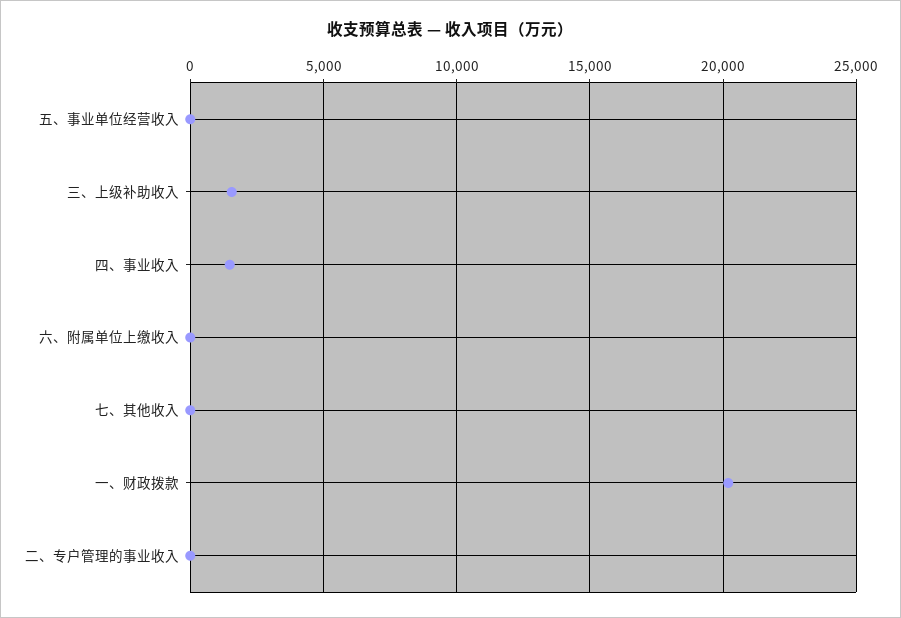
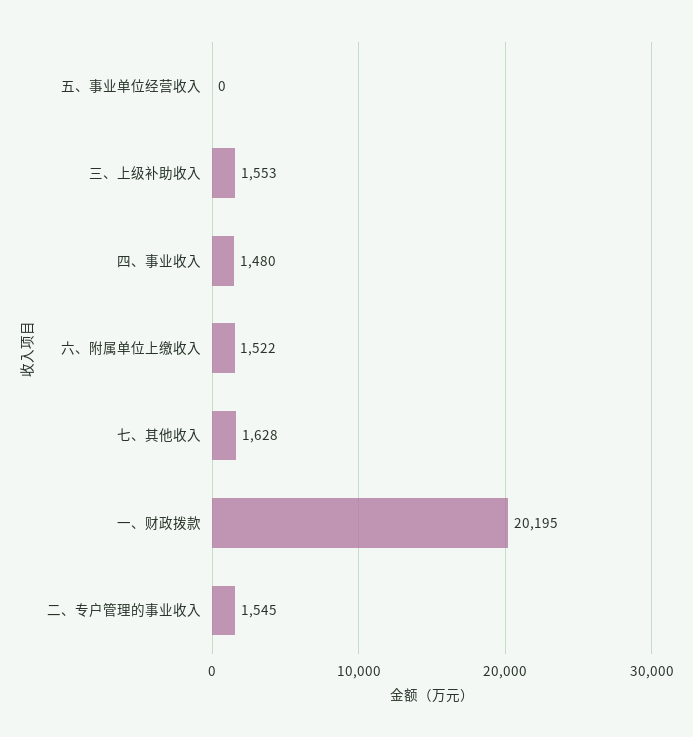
六、附属单位上缴收入: 0 -> 1522
七、其他收入: 0 -> 1628
二、专户管理的事业收入: 0 -> 1545

